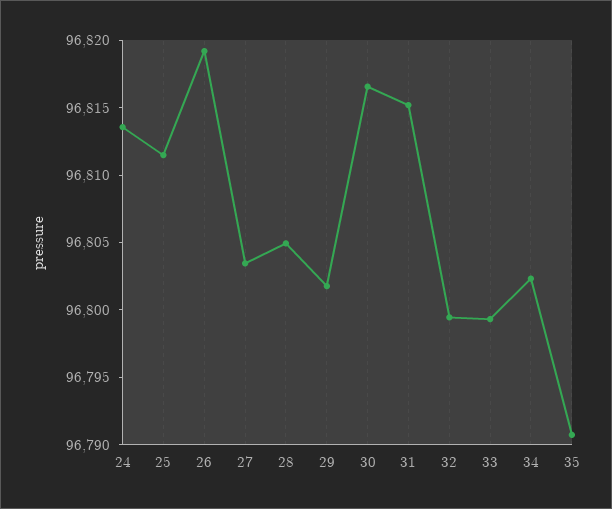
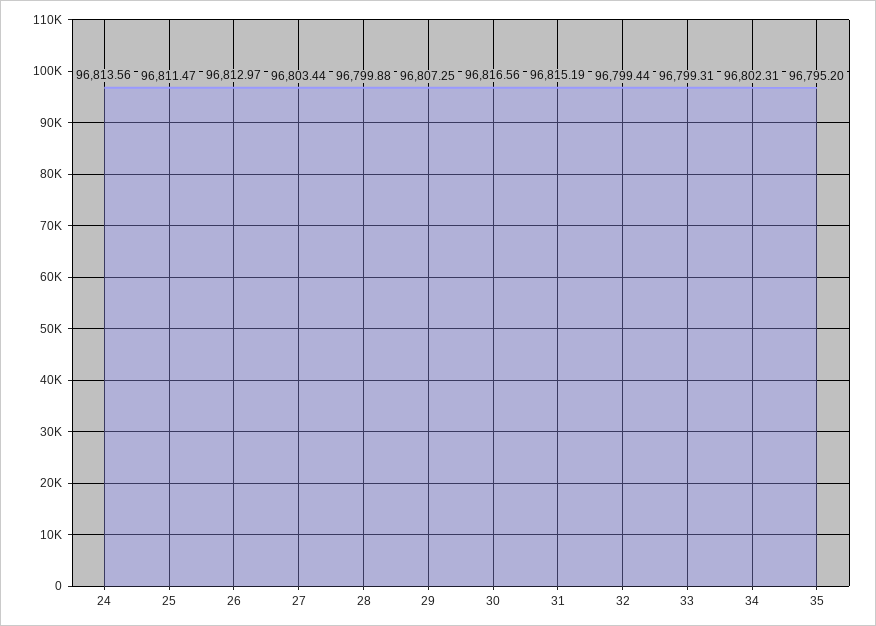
26: 96819 -> 96812.97
28: 96805 -> 96799.88
29: 96802 -> 96807.25
35: 96791 -> 96795.2

